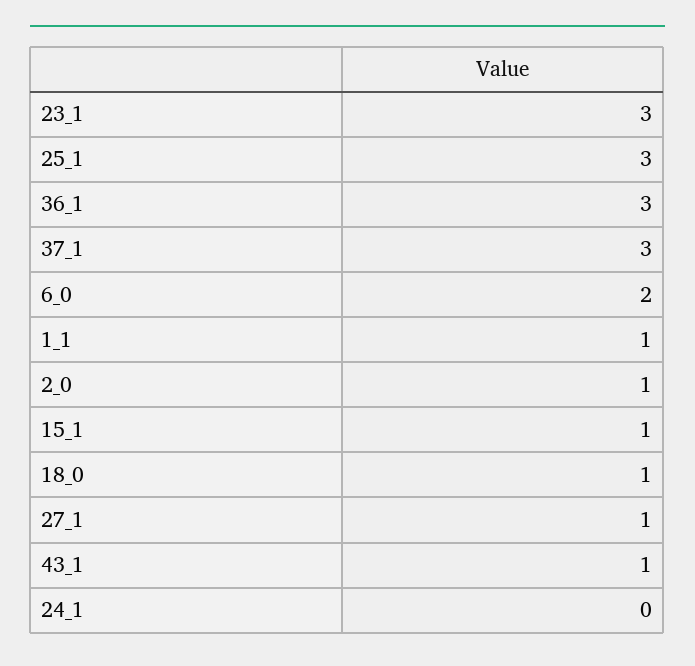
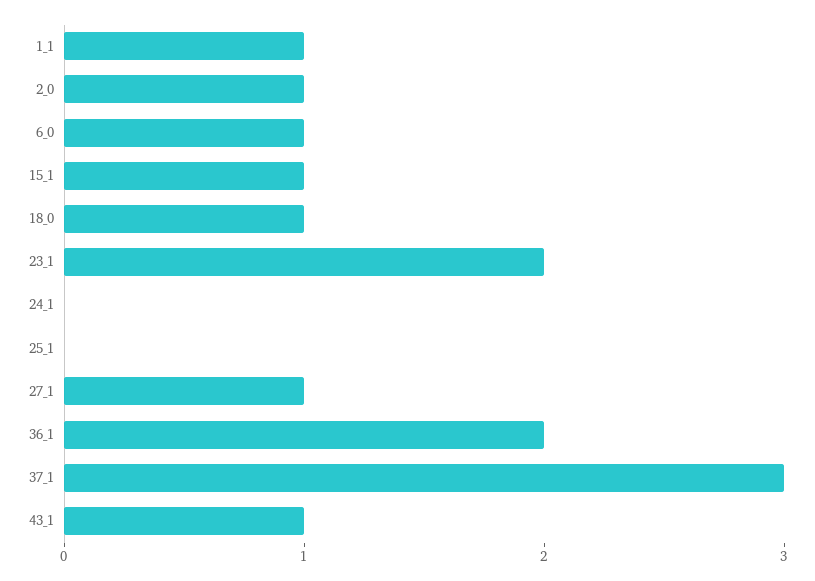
23_1: 3 -> 2
25_1: 3 -> 0
36_1: 3 -> 2
6_0: 2 -> 1

